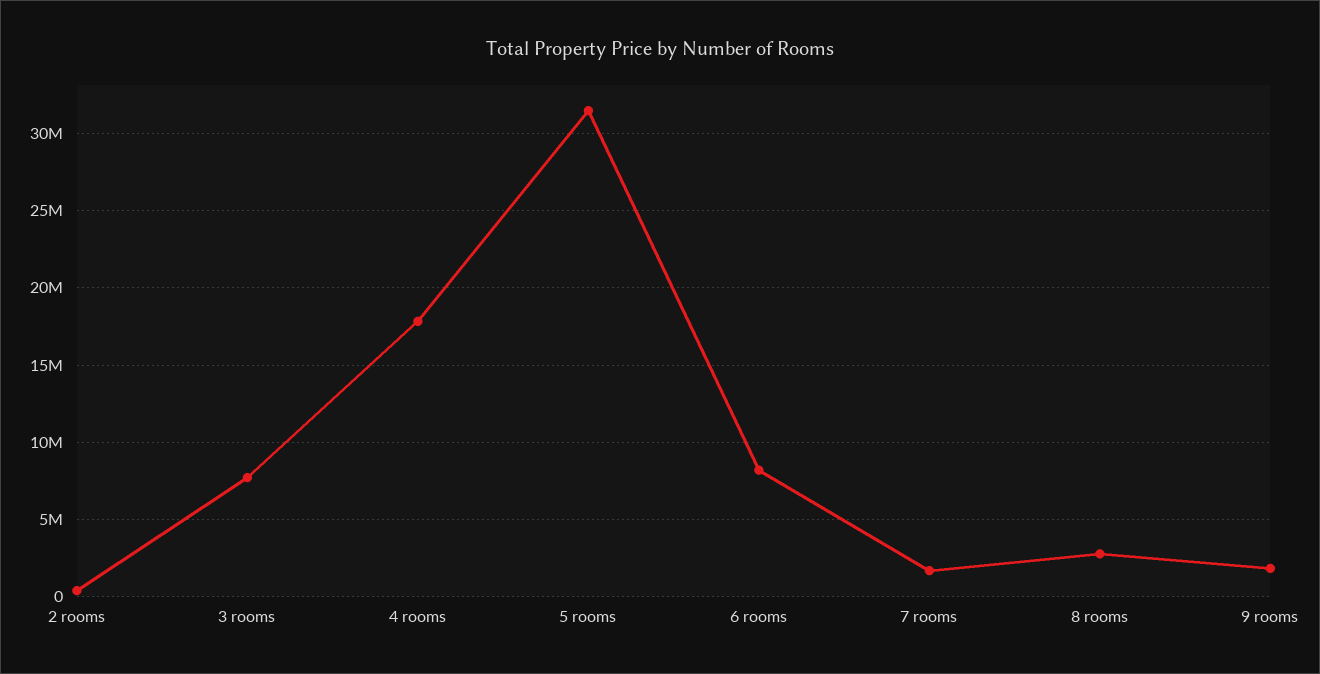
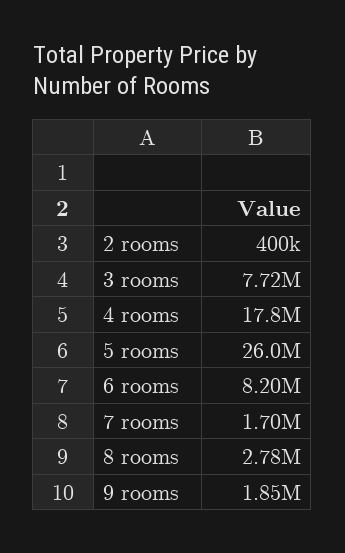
5 rooms: 31500000 -> 26000000

